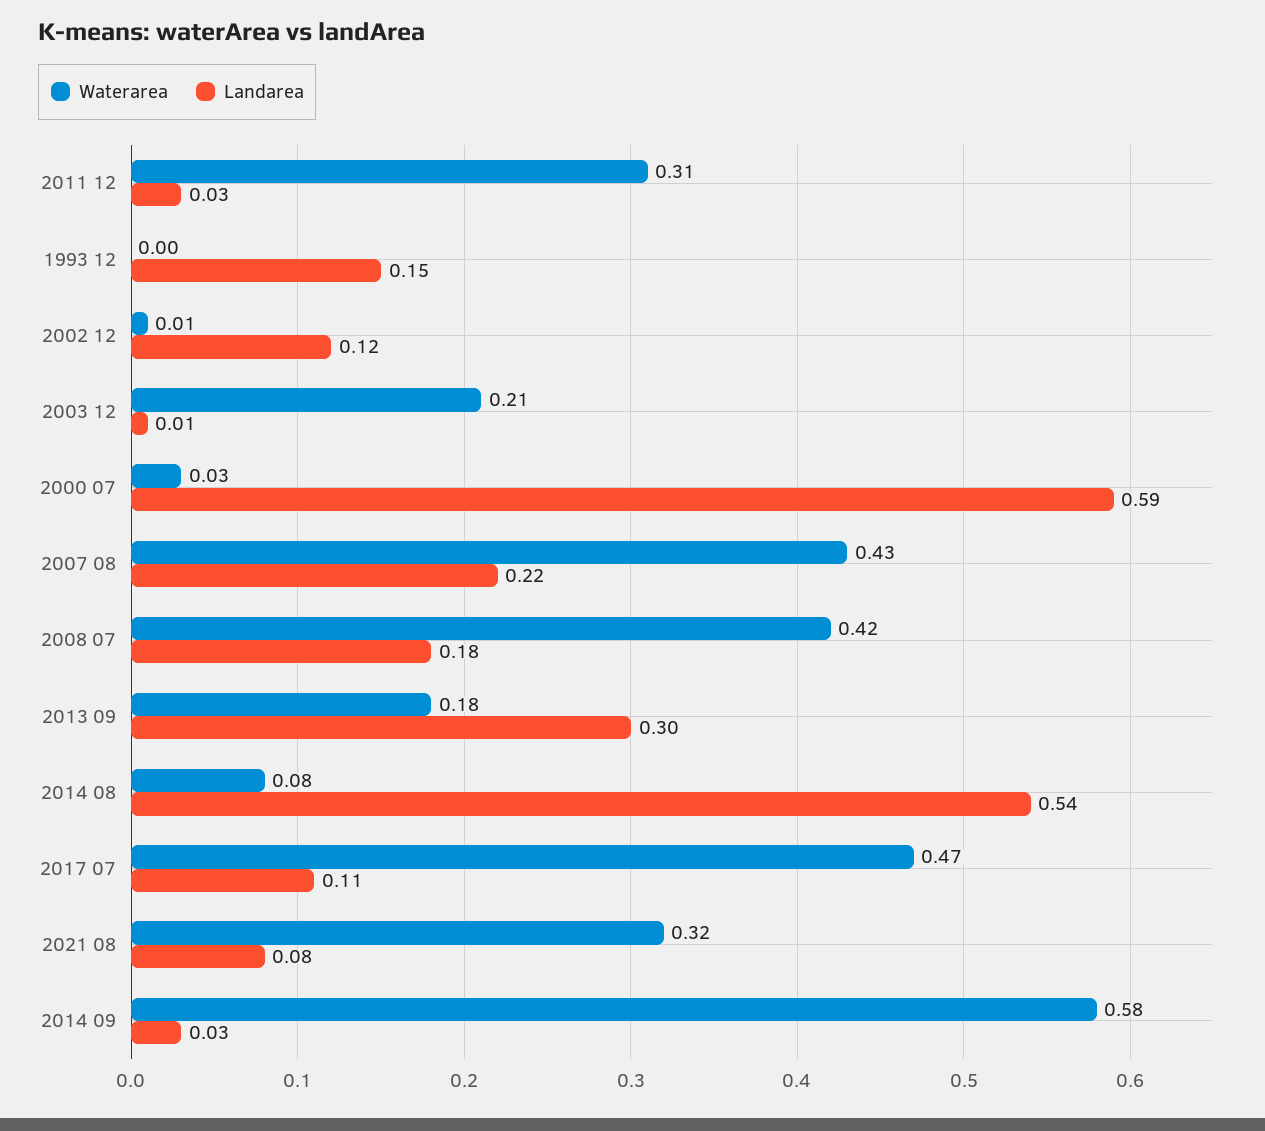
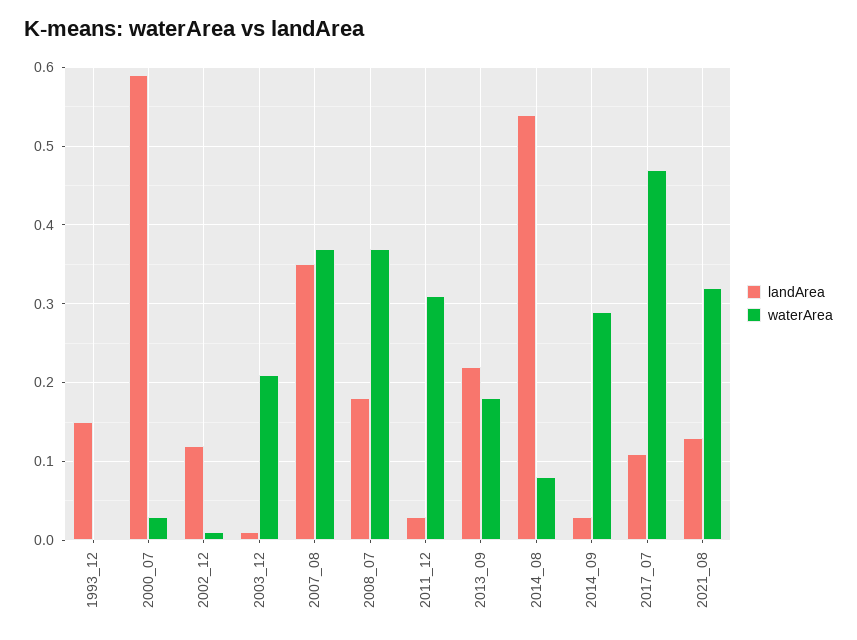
Waterarea, 2007 08: 0.43 -> 0.37
Landarea, 2007 08: 0.22 -> 0.35
Waterarea, 2008 07: 0.42 -> 0.37
Landarea, 2013 09: 0.3 -> 0.22
Landarea, 2021 08: 0.08 -> 0.13
Waterarea, 2014 09: 0.58 -> 0.29

